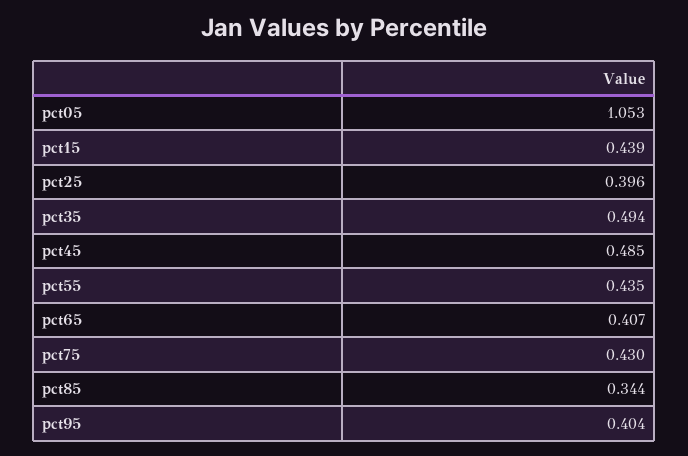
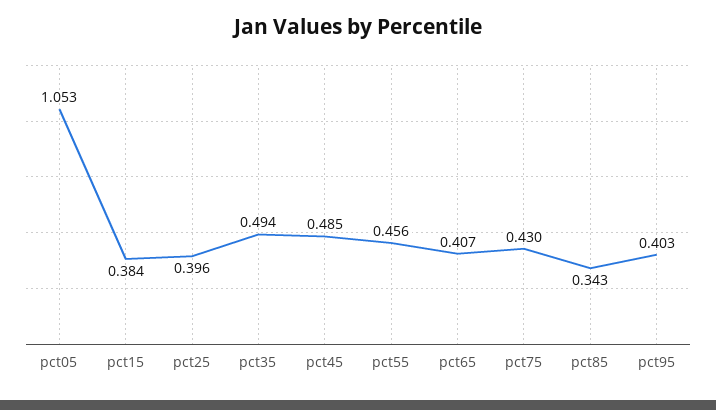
pct15: 0.439 -> 0.384
pct55: 0.435 -> 0.456
pct85: 0.344 -> 0.343
pct95: 0.404 -> 0.403

